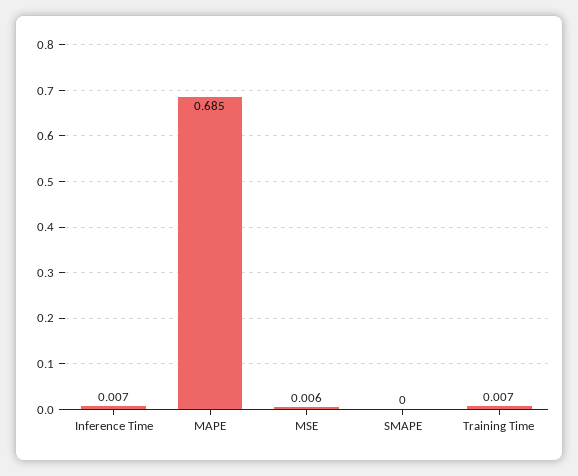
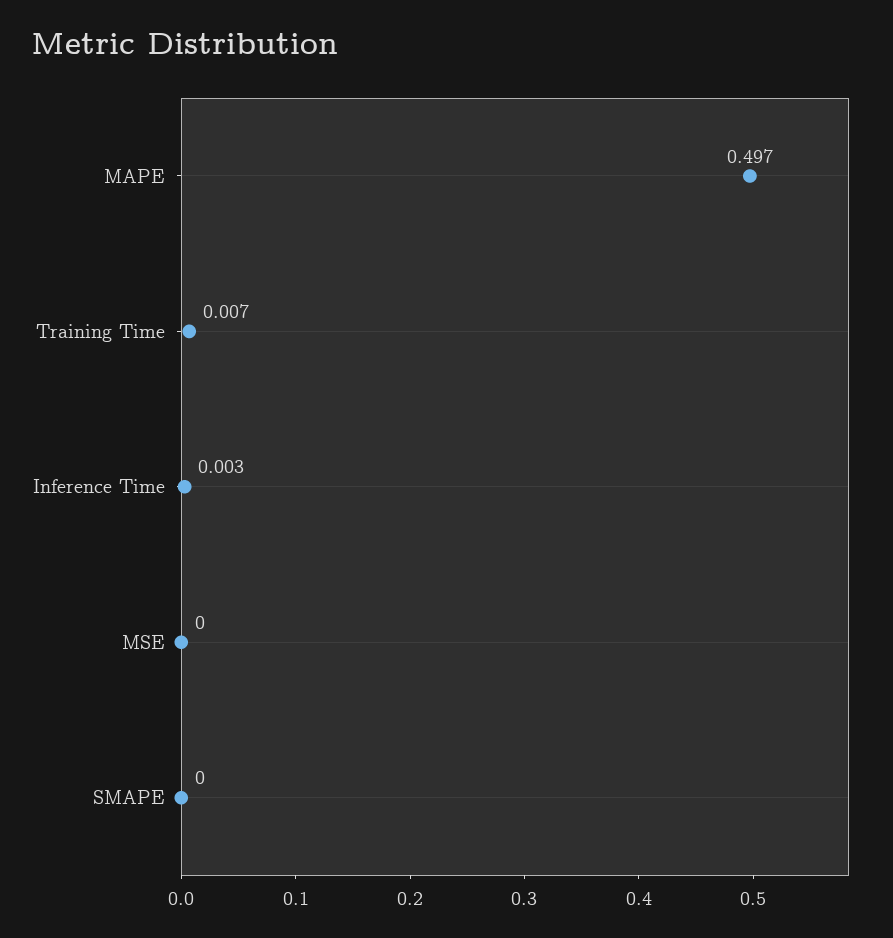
Inference Time: 0.007 -> 0.003
MAPE: 0.685 -> 0.497
MSE: 0.006 -> 0

